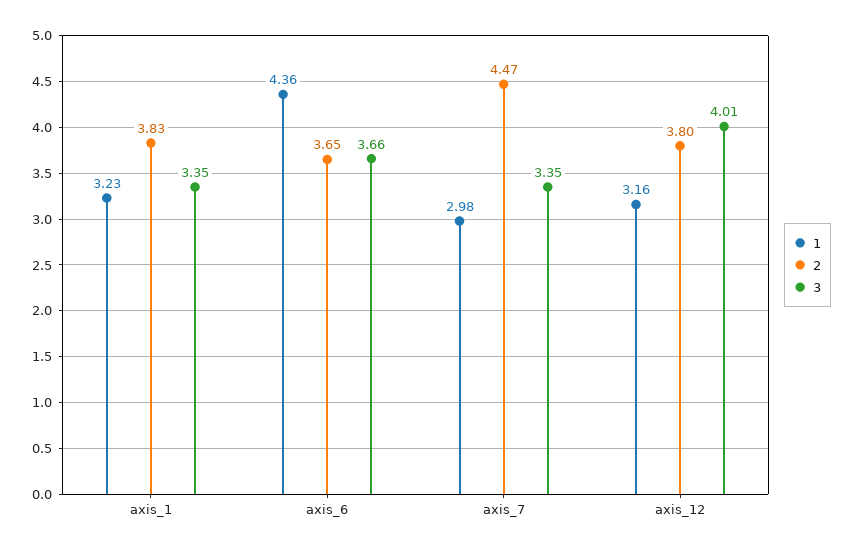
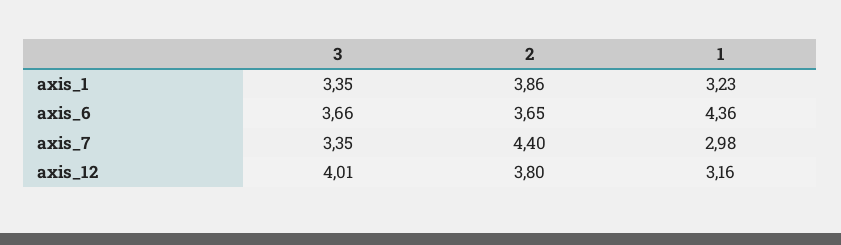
2, axis_1: 3.83 -> 3.86
2, axis_7: 4.47 -> 4.4

